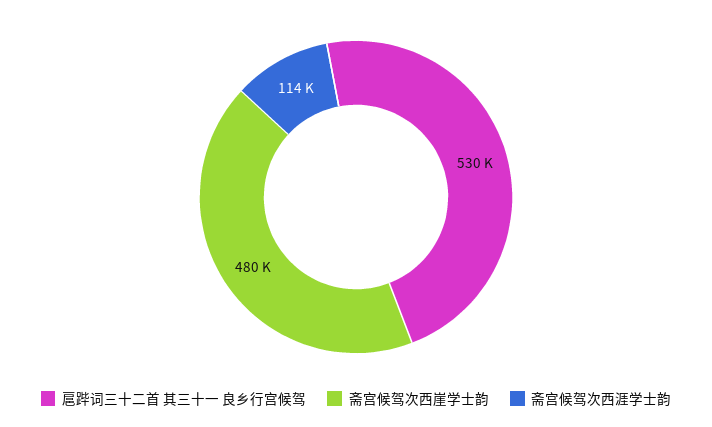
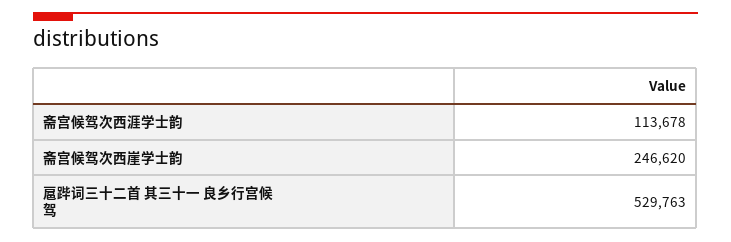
斋宫候驾次西崖学士韵: 480000 -> 246620

